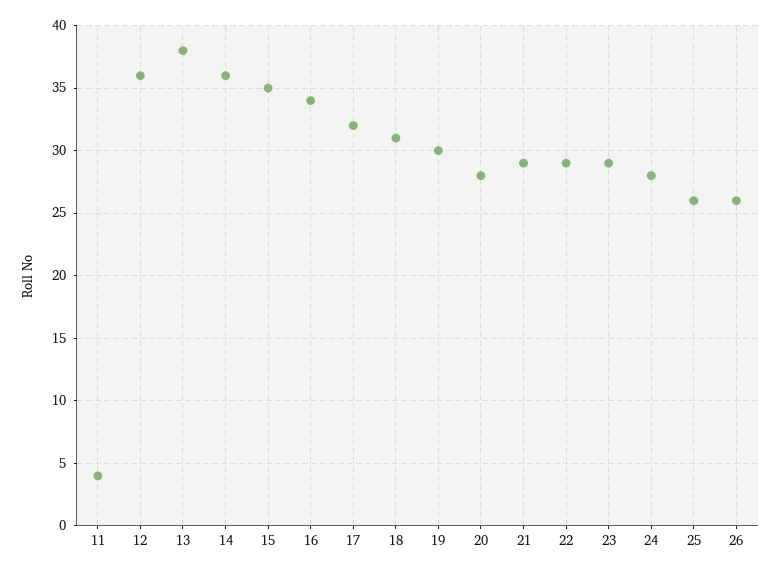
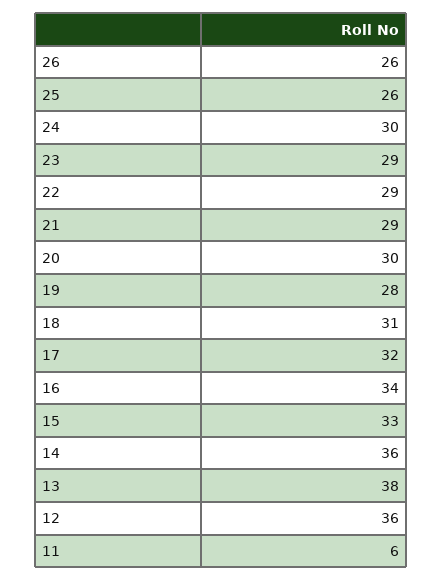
11: 4 -> 6
15: 35 -> 33
19: 30 -> 28
20: 28 -> 30
24: 28 -> 30

